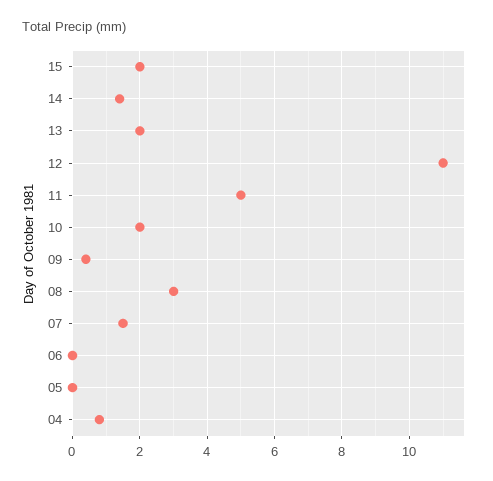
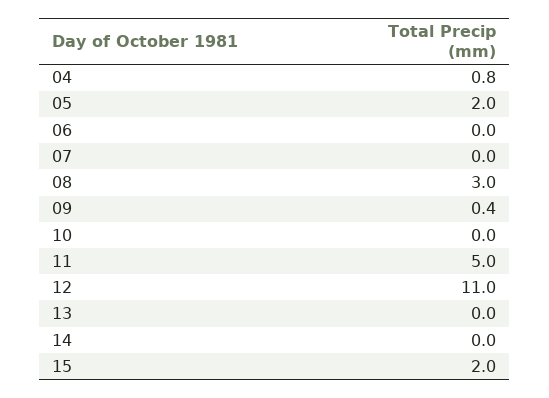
14: 1.5 -> 0
13: 2 -> 0
10: 2 -> 0
07: 1.5 -> 0
05: 0 -> 2

